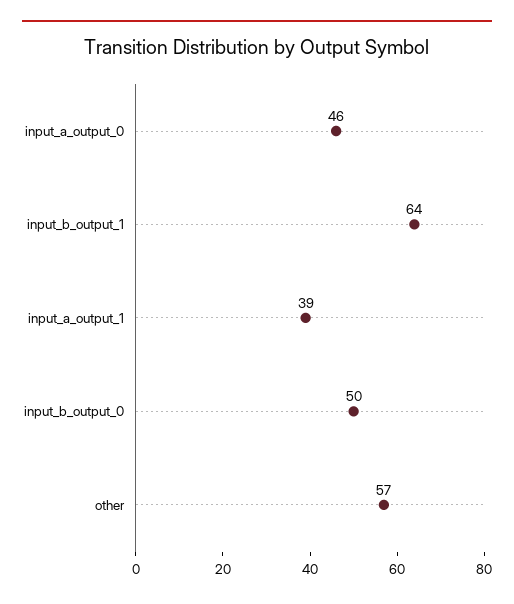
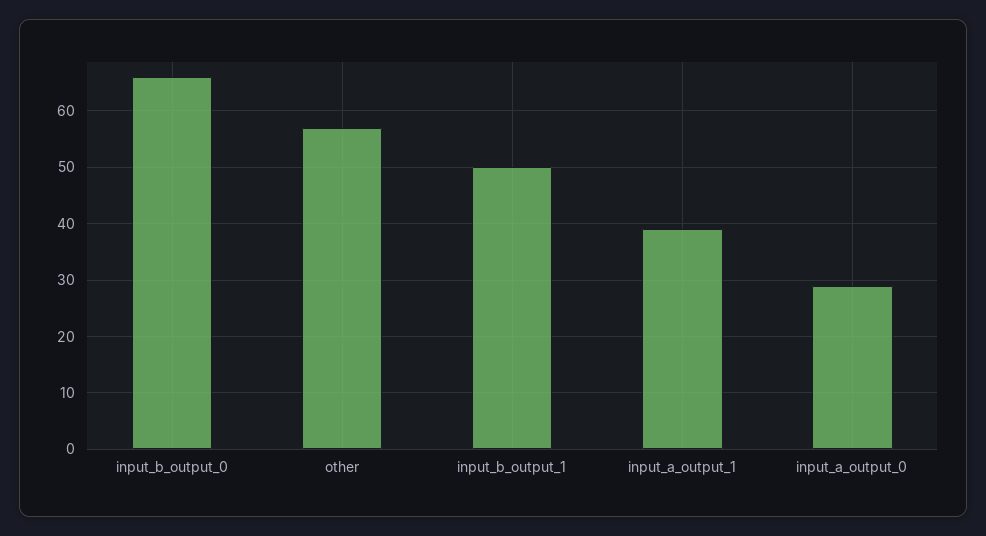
input_a_output_0: 46 -> 30
input_b_output_1: 64 -> 50
input_b_output_0: 50 -> 65

